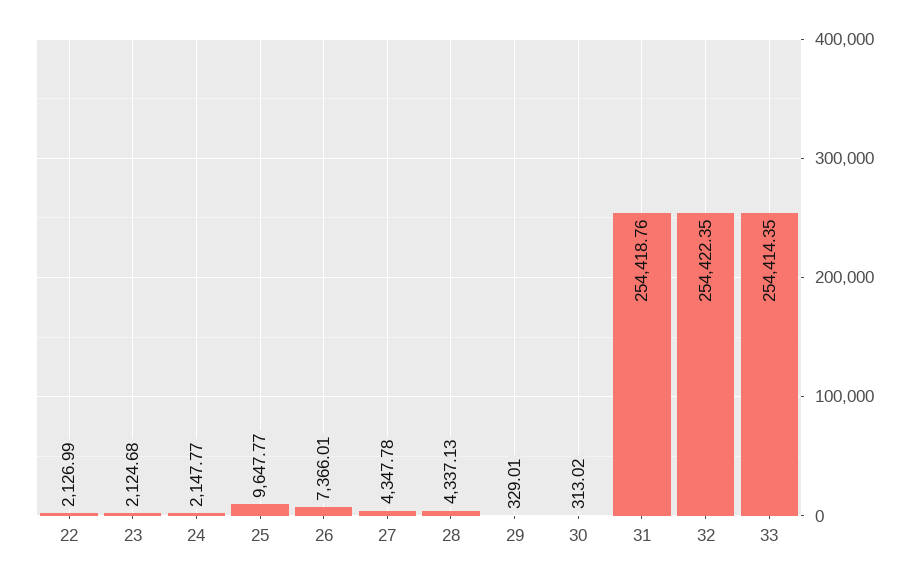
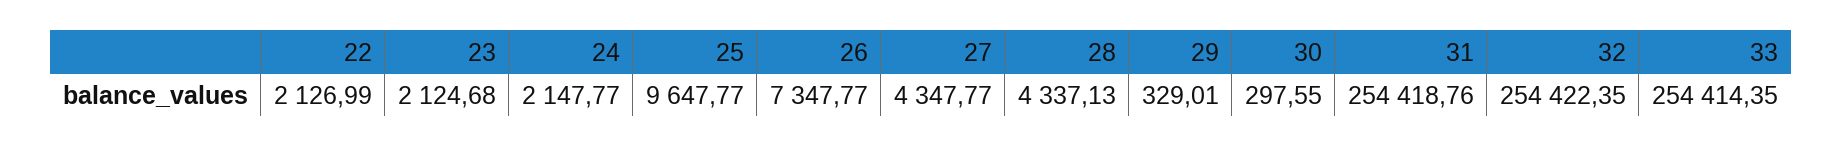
26: 7366.01 -> 7347.77
27: 4347.78 -> 4347.77
30: 313.02 -> 297.55

